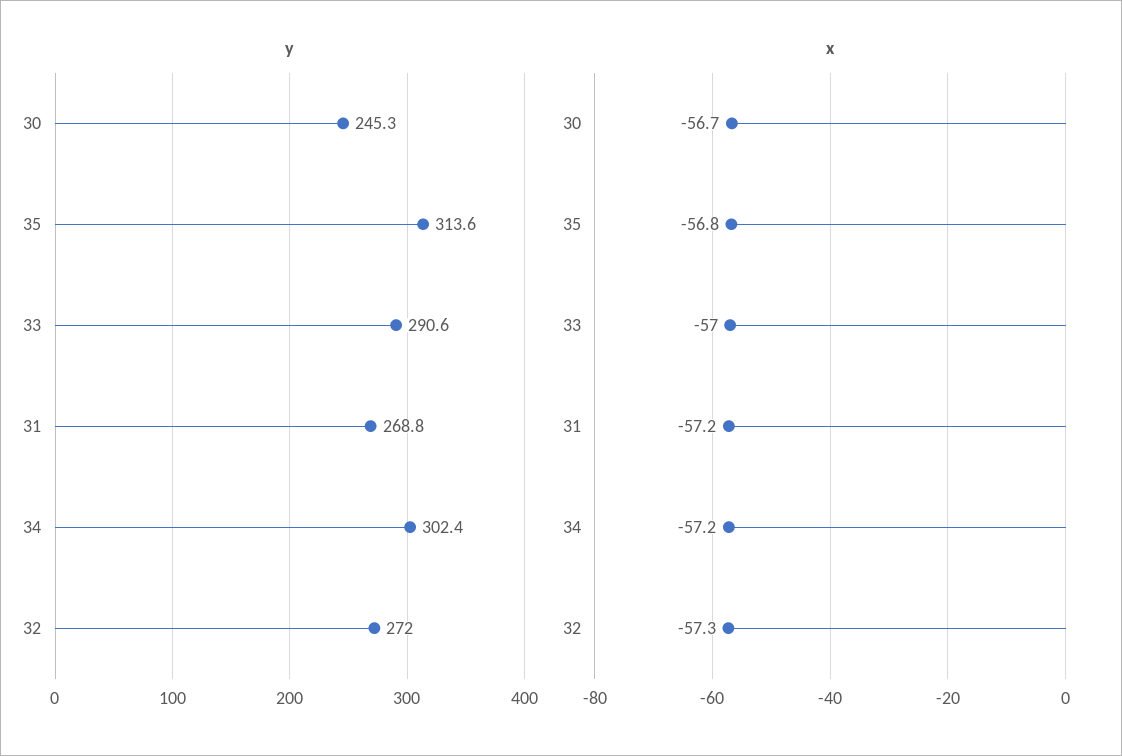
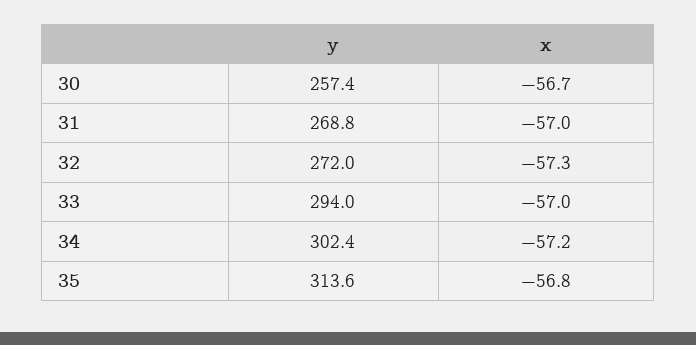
y, 30: 245.3 -> 257.4
y, 33: 290.6 -> 294
x, 31: -57.2 -> -57

